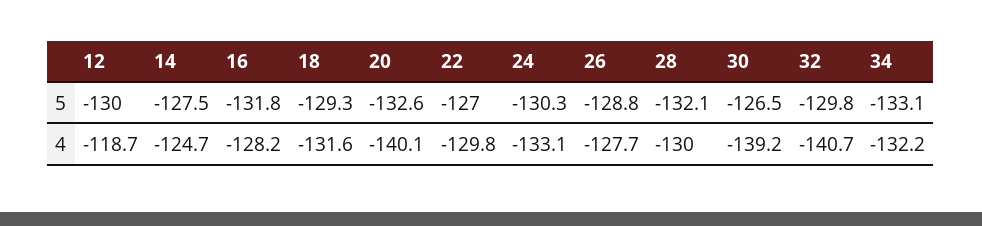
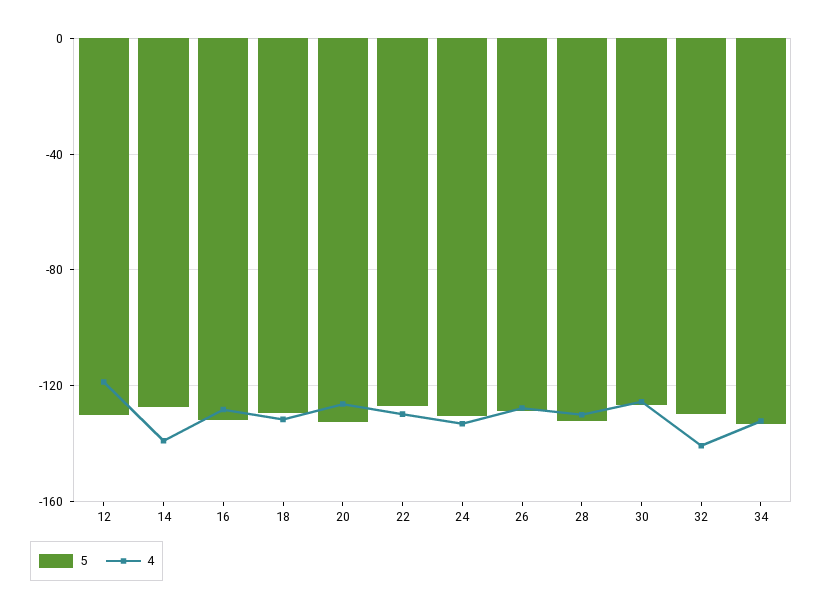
4, 14: -124.7 -> -140
4, 20: -140.1 -> -125
4, 30: -139.2 -> -125

